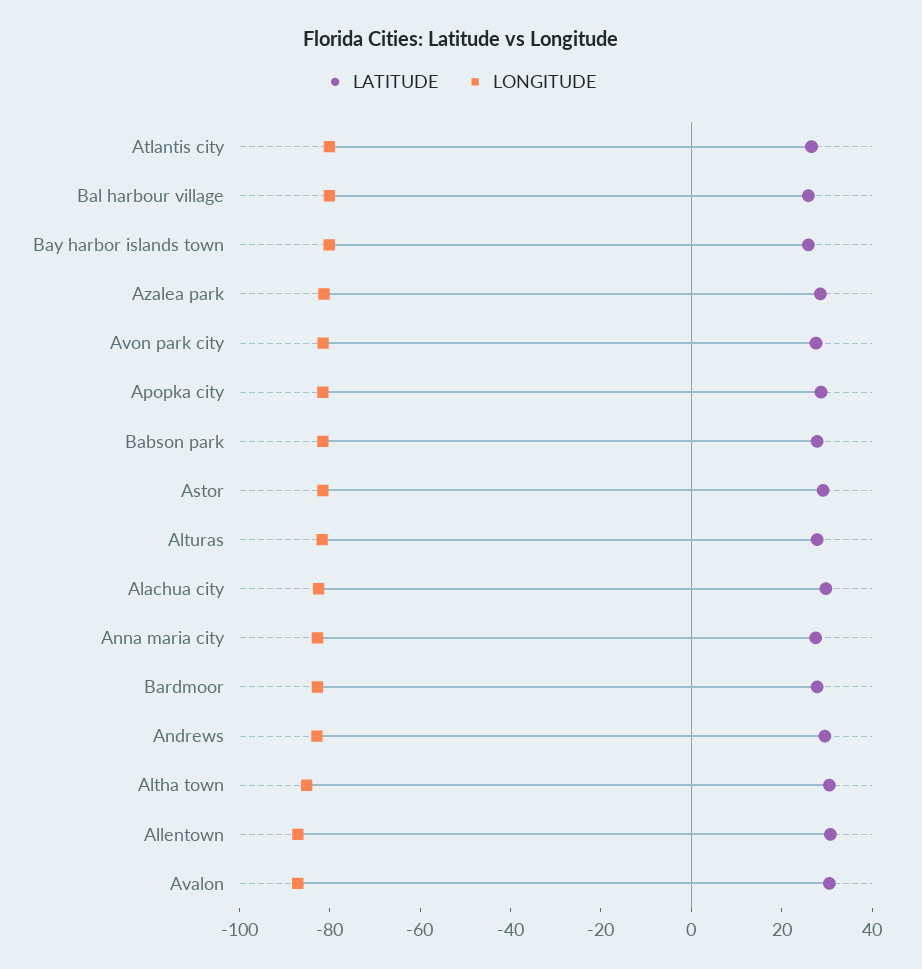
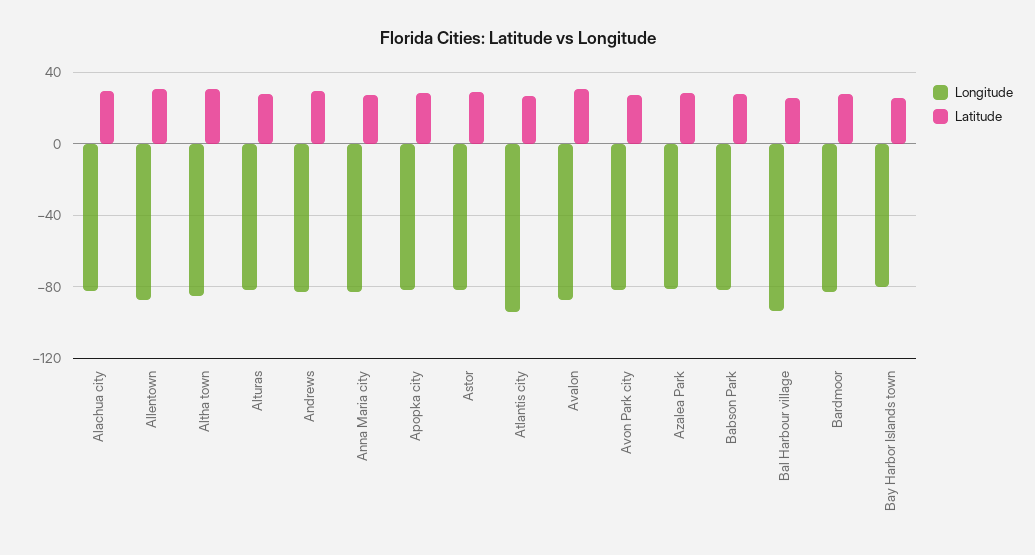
LONGITUDE, Atlantis city: -80 -> -95
LONGITUDE, Bal harbour village: -80 -> -95

